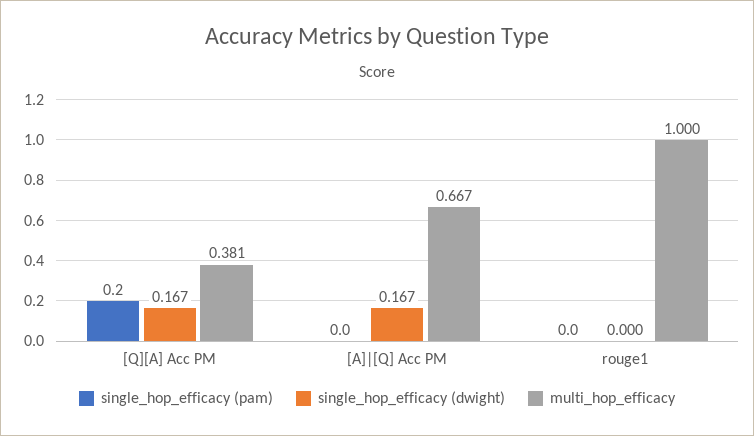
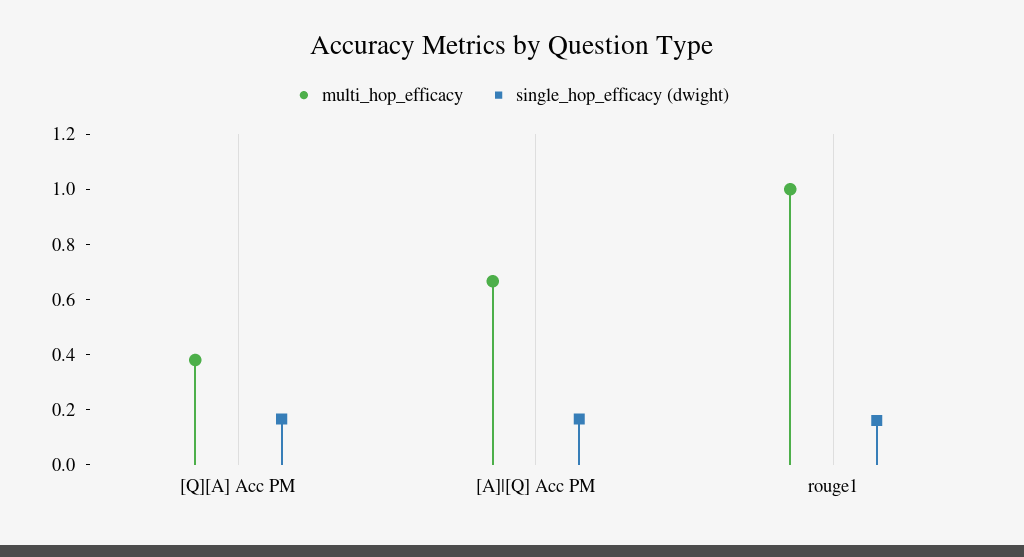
single_hop_efficacy (pam), [Q][A] Acc PM: 0.2 -> none
single_hop_efficacy (pam), [A]|[Q] Acc PM: 0 -> none
single_hop_efficacy (pam), rouge1: 0 -> none
single_hop_efficacy (dwight), rouge1: 0 -> 0.15

